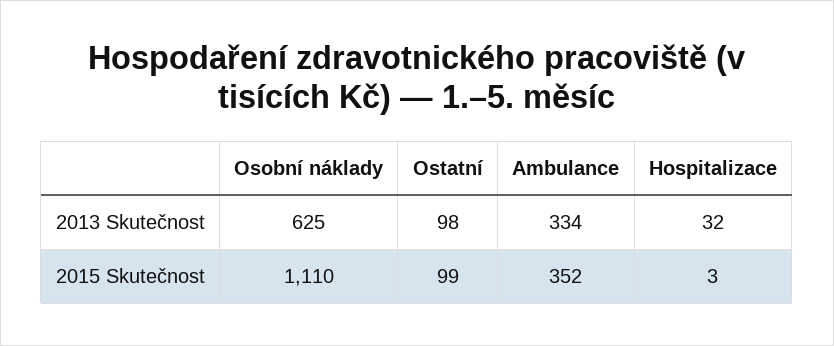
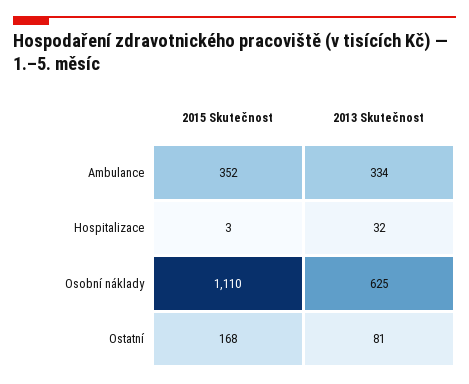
Ostatní, 2013 Skutečnost: 98 -> 81
Ostatní, 2015 Skutečnost: 99 -> 168

